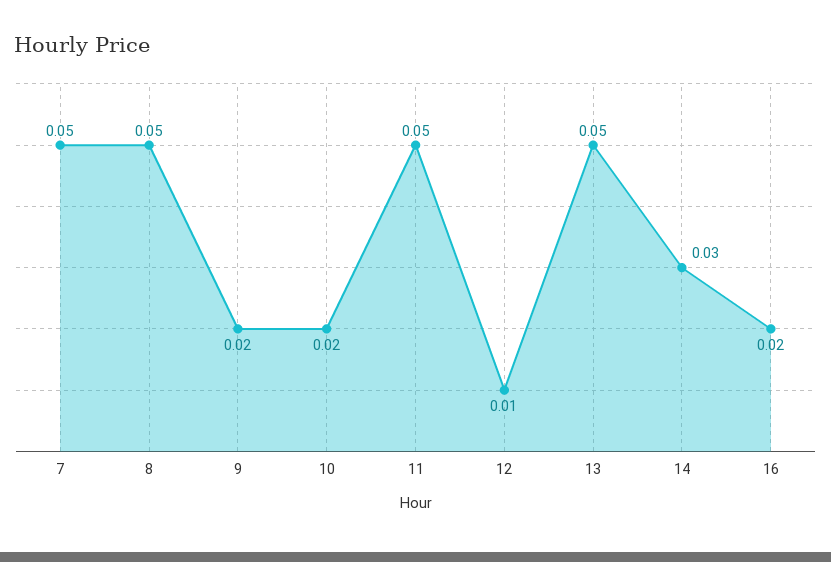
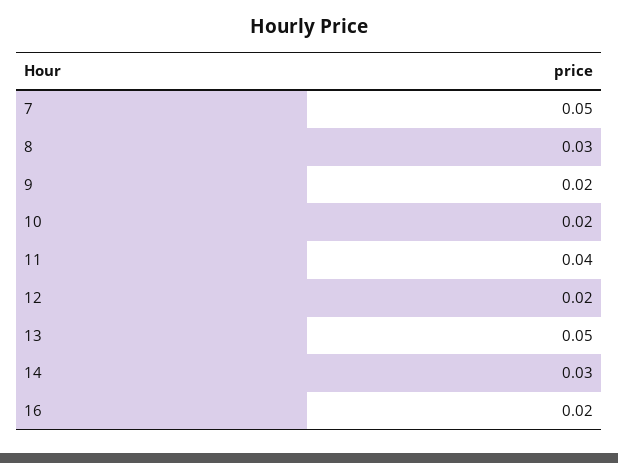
8: 0.05 -> 0.03
11: 0.05 -> 0.04
12: 0.01 -> 0.02

